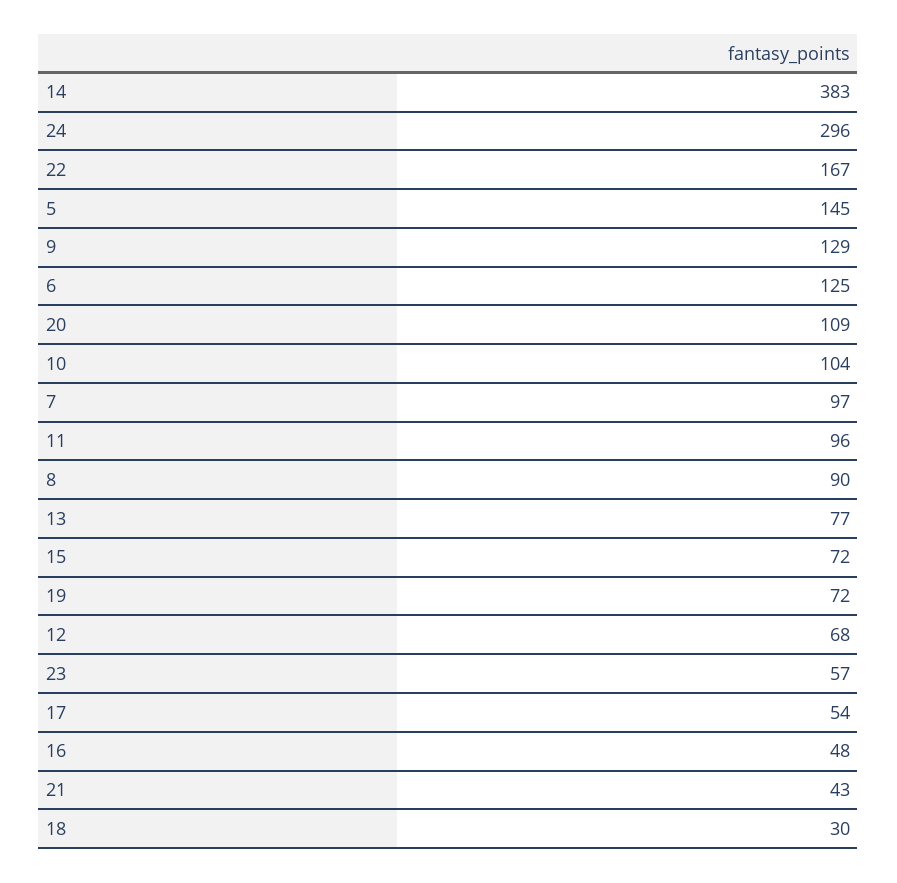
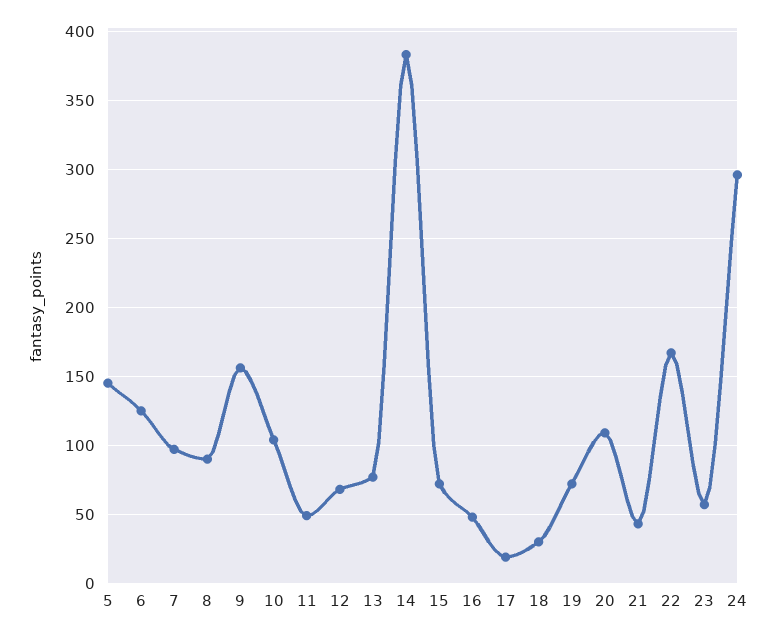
9: 129 -> 155
11: 96 -> 50
17: 54 -> 20

